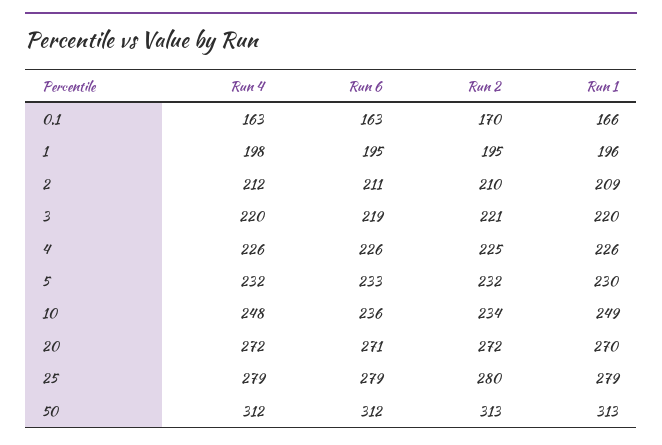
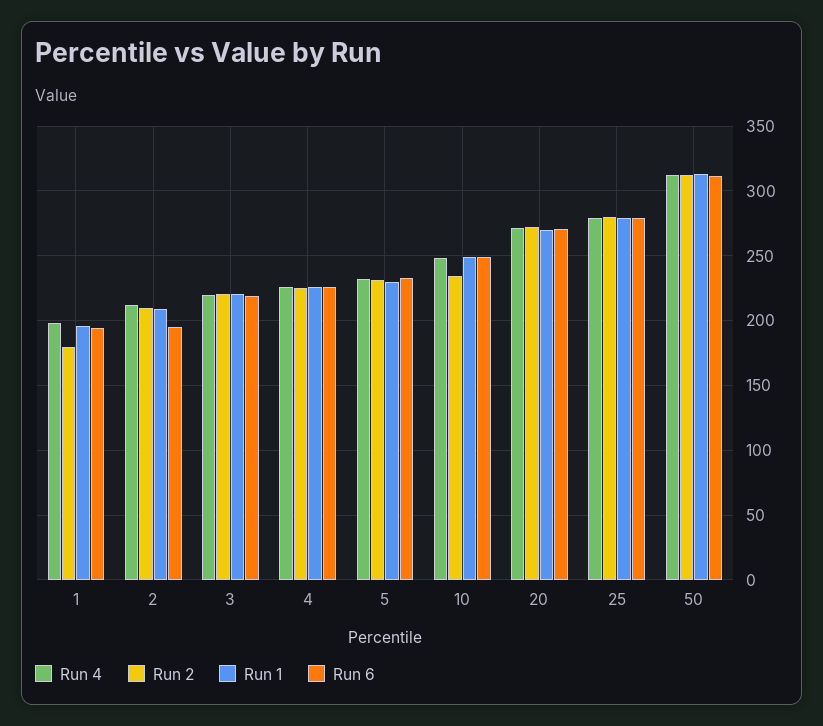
Run 4, 0.1: 163 -> none
Run 6, 0.1: 163 -> none
Run 2, 0.1: 170 -> none
Run 1, 0.1: 166 -> none
Run 2, 1: 195 -> 180
Run 6, 2: 211 -> 195
Run 6, 10: 236 -> 250

